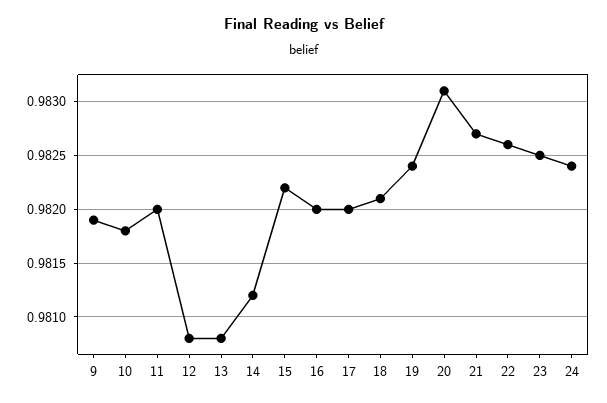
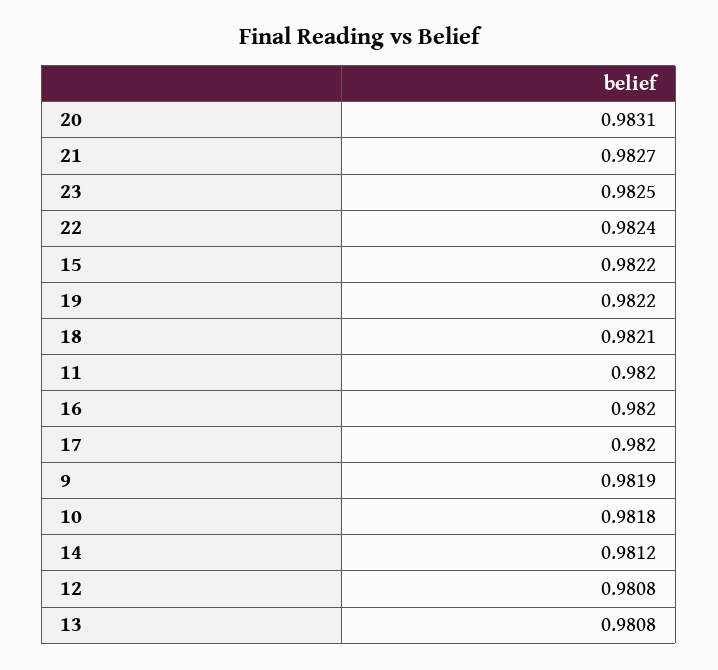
19: 0.9824 -> 0.9822
22: 0.9826 -> 0.9824
24: 0.9824 -> none

